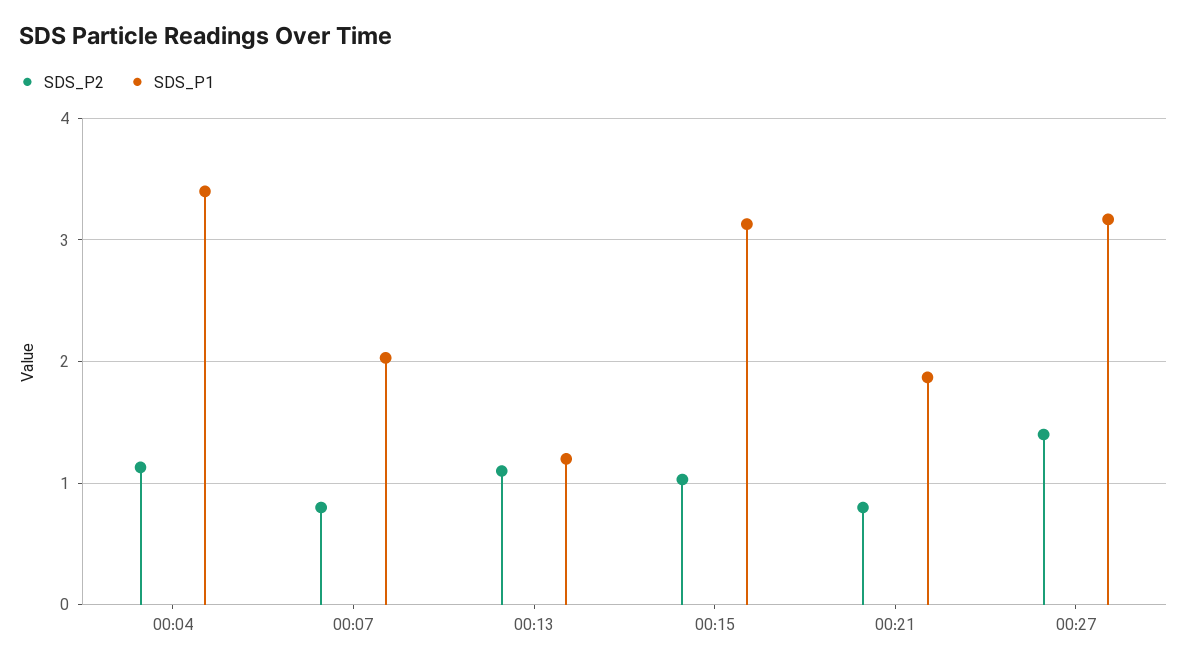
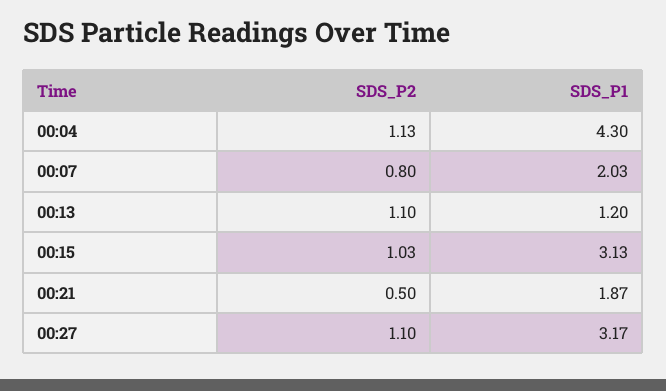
SDS_P1, 00:04: 3.4 -> 4.3
SDS_P2, 00:21: 0.8 -> 0.5
SDS_P2, 00:27: 1.4 -> 1.1

